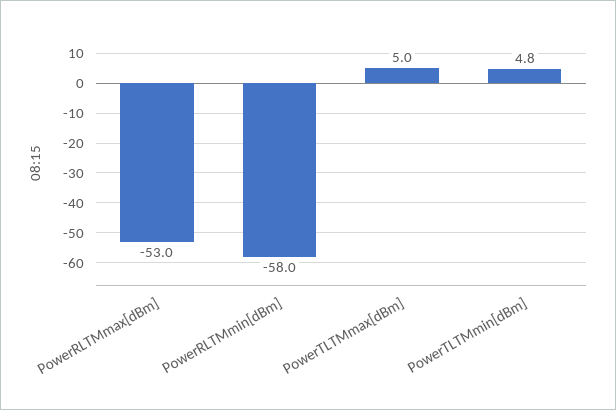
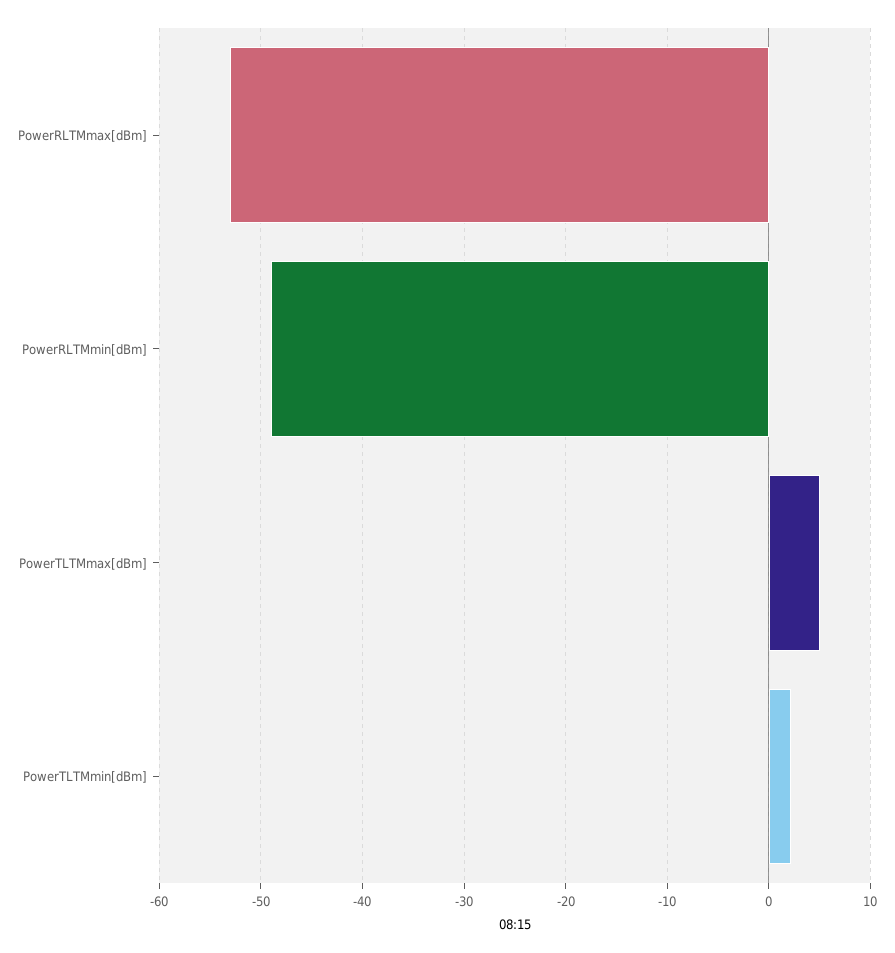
PowerRLTMmin[dBm]: -58 -> -49
PowerTLTMmin[dBm]: 4.8 -> 2

